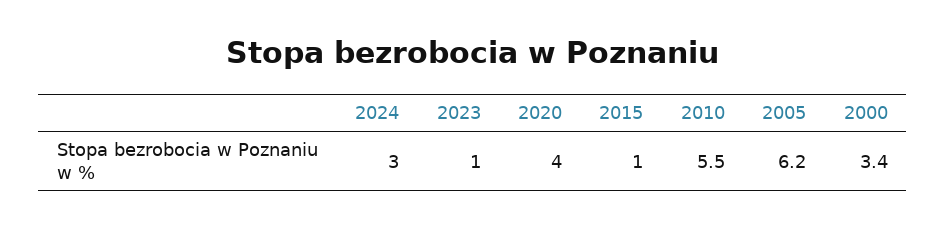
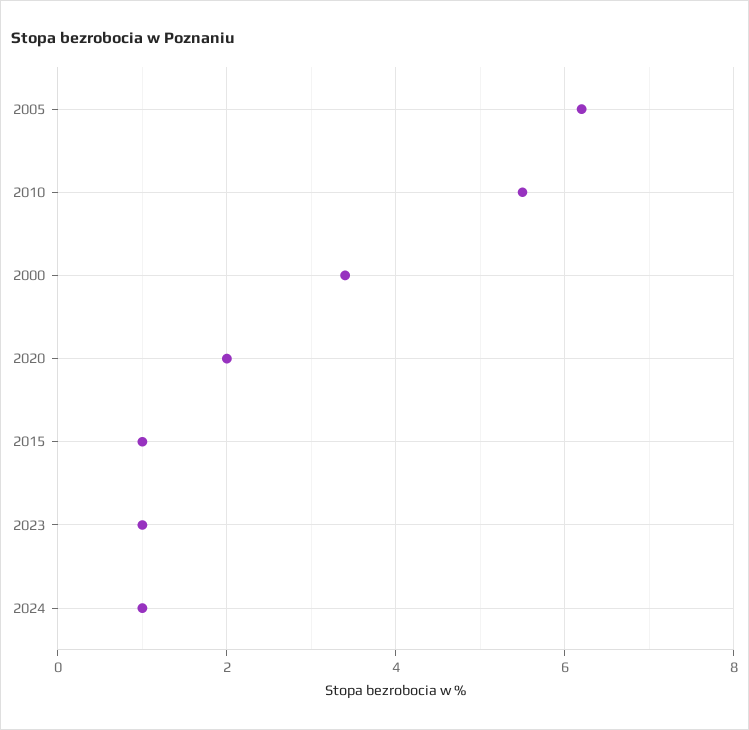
2024: 3 -> 1
2020: 4 -> 2

